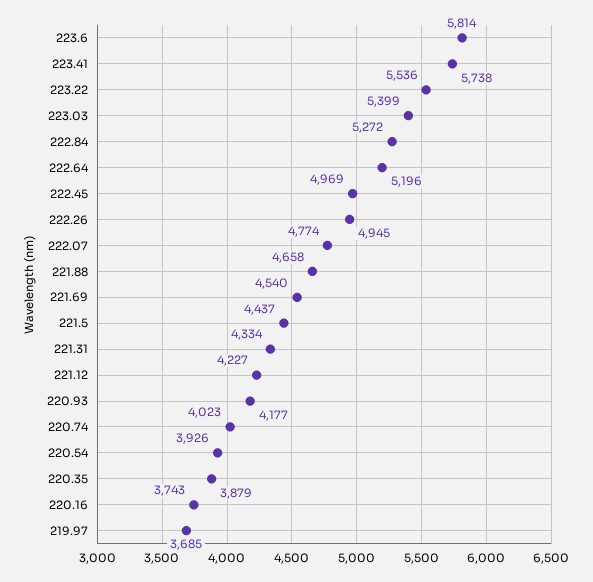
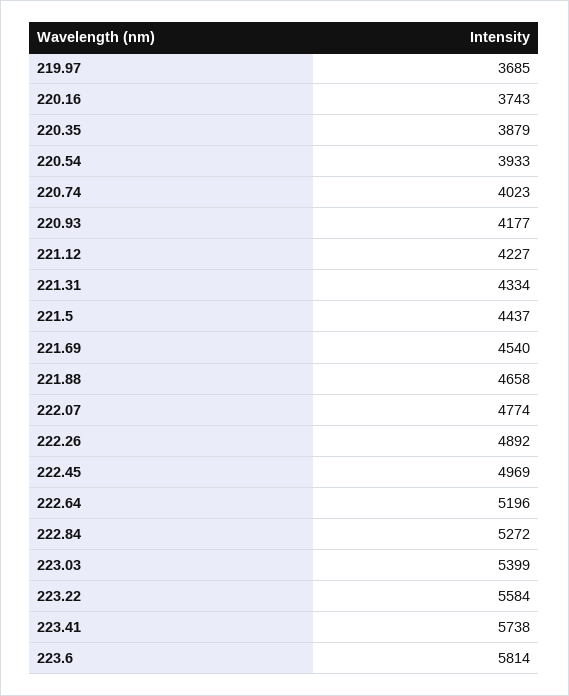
223.22: 5536 -> 5584
222.26: 4945 -> 4892
220.54: 3926 -> 3933

